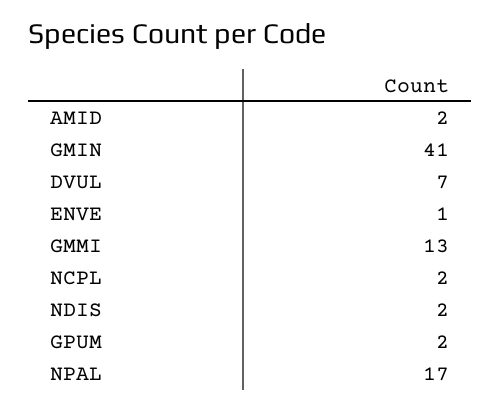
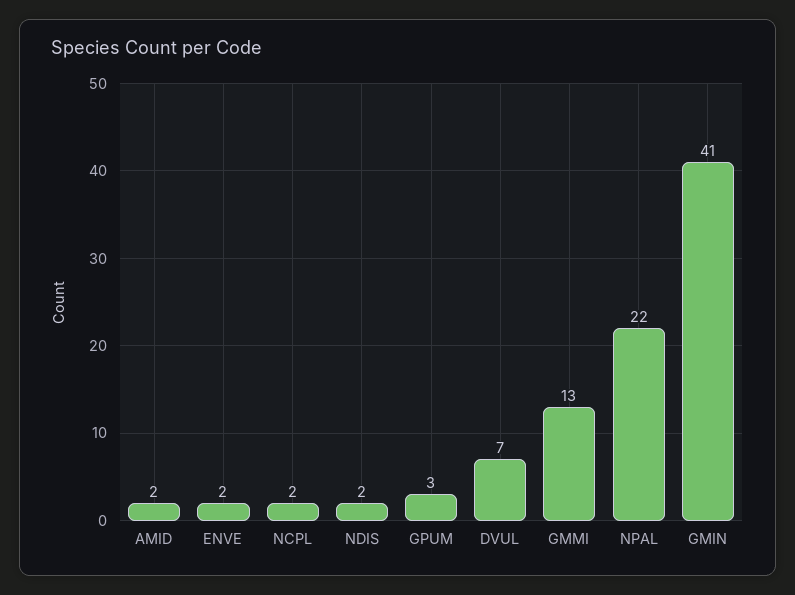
ENVE: 1 -> 2
GPUM: 2 -> 3
NPAL: 17 -> 22

